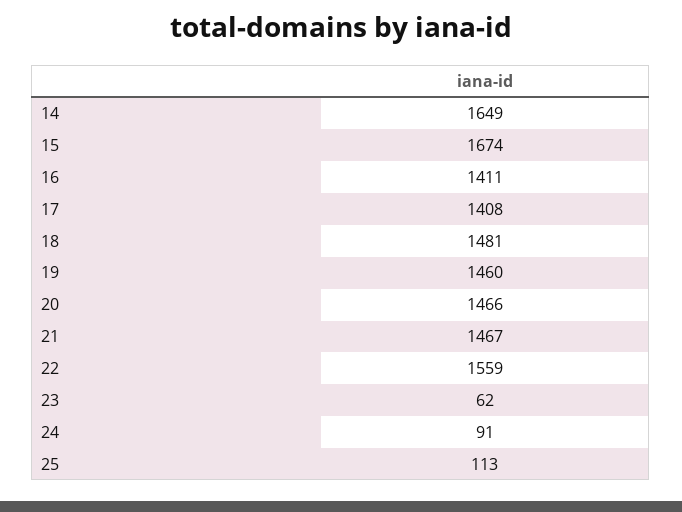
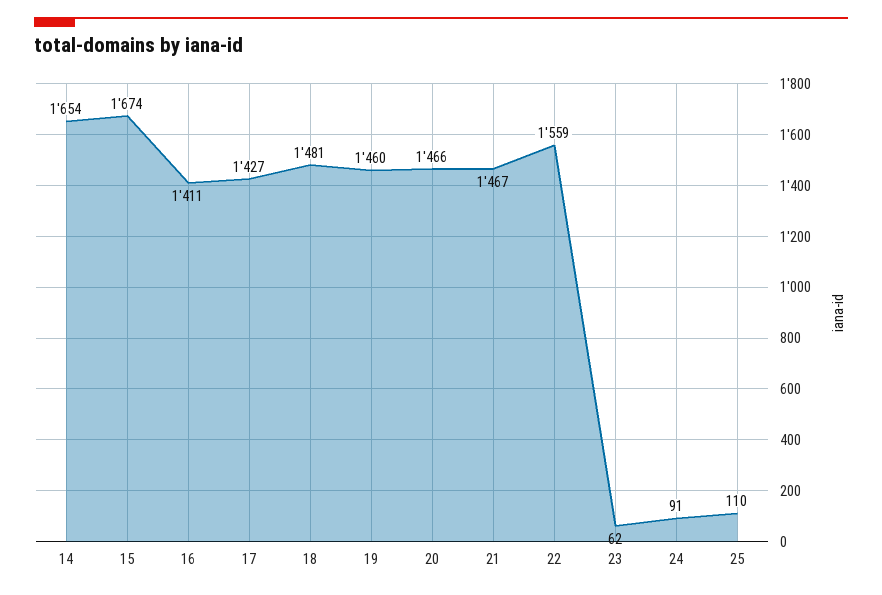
14: 1649 -> 1654
17: 1408 -> 1427
25: 113 -> 110

